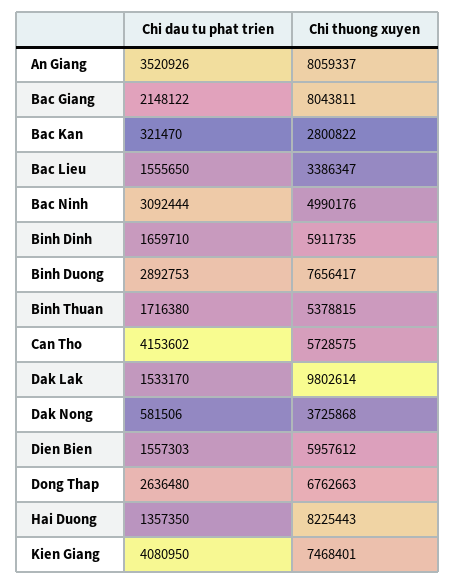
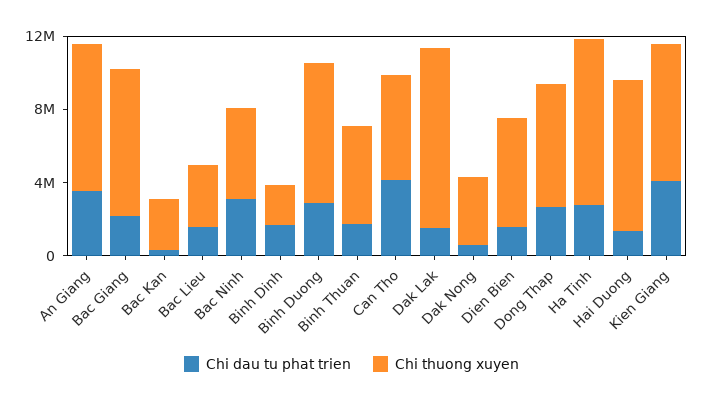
Chi thuong xuyen, Binh Dinh: 5911735 -> 2000000
Chi dau tu phat trien, Ha Tinh: none -> 3000000
Chi thuong xuyen, Ha Tinh: none -> 9000000

